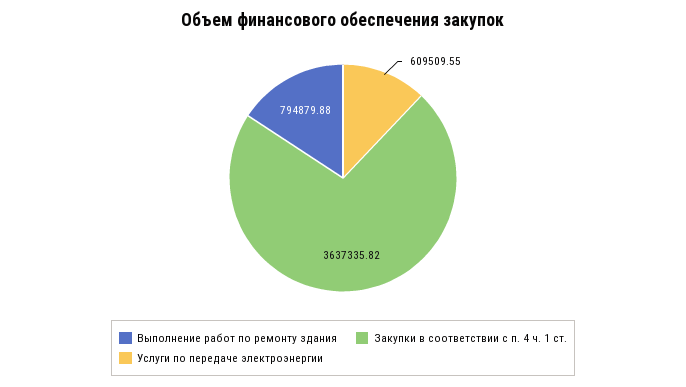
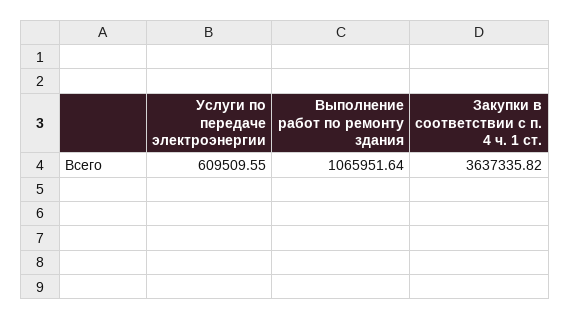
Выполнение работ по ремонту здания: 794879.88 -> 1065951.64

